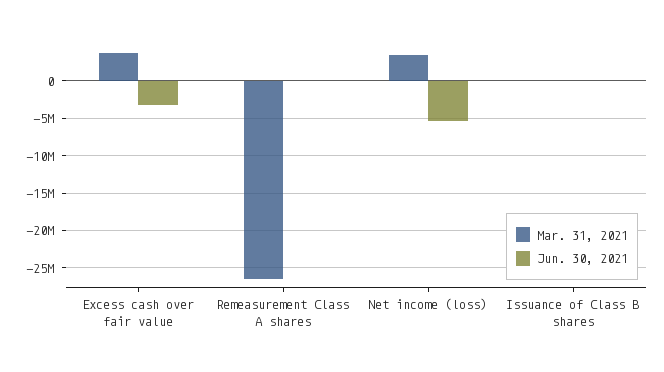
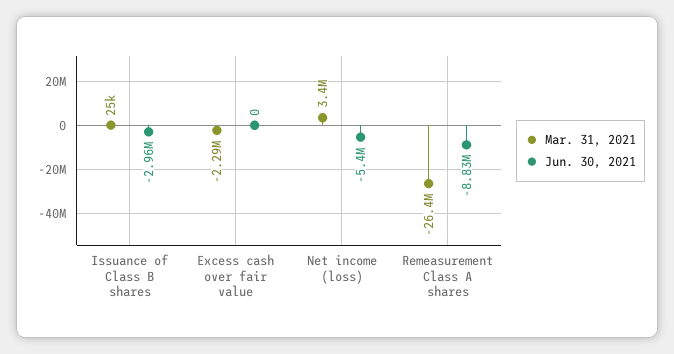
Mar. 31, 2021, Excess cash over fair value: 4000000 -> -2290000
Jun. 30, 2021, Excess cash over fair value: -3000000 -> 0
Jun. 30, 2021, Remeasurement Class A shares: 0 -> -8830000
Jun. 30, 2021, Issuance of Class B shares: 0 -> -2960000

